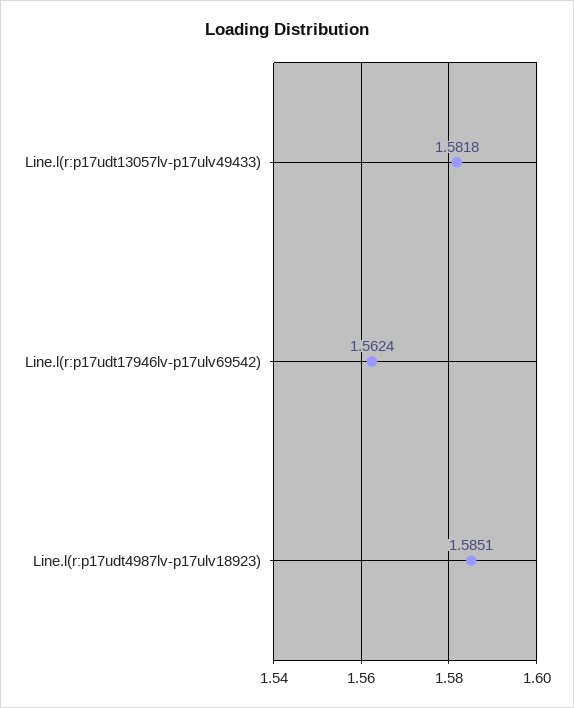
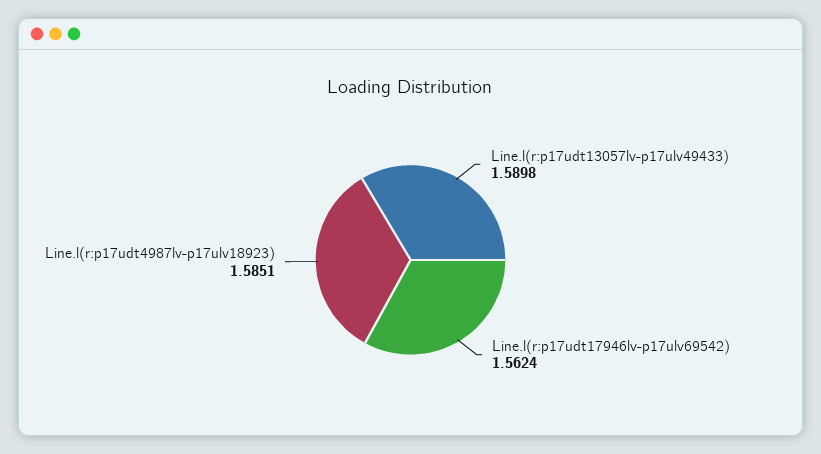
Line.l(r:p17udt13057lv-p17ulv49433): 1.5818 -> 1.5898

